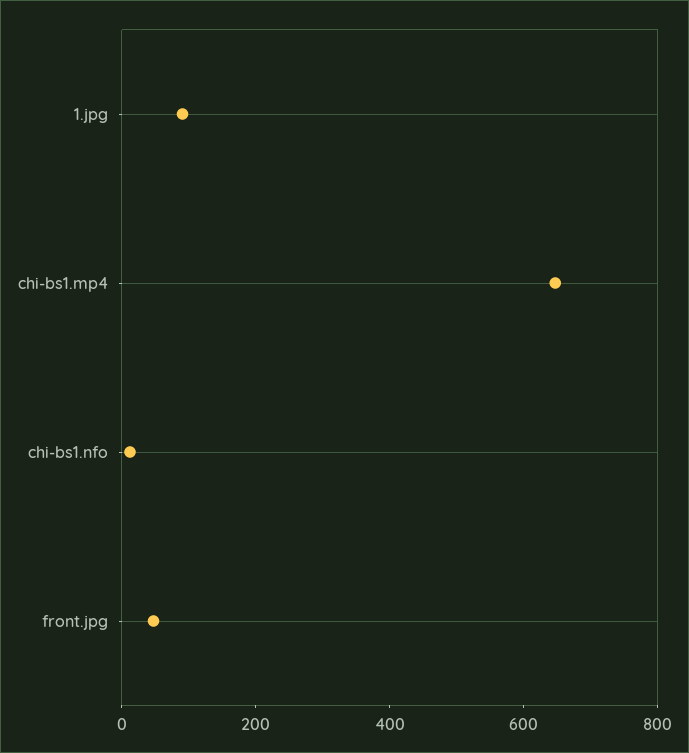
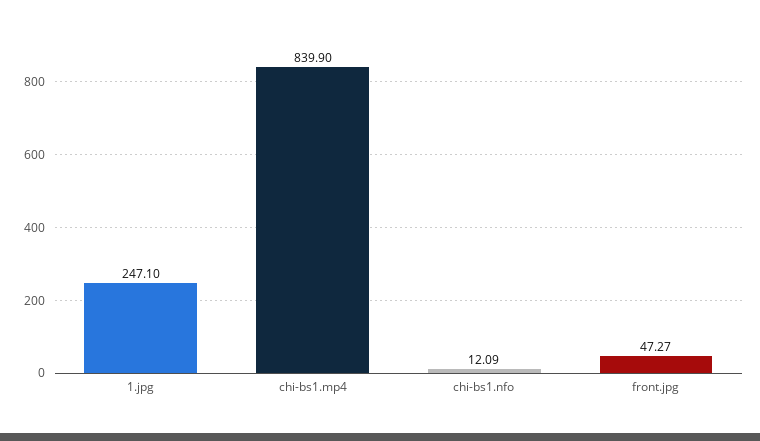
1.jpg: 100 -> 247.1
chi-bs1.mp4: 650 -> 839.9

